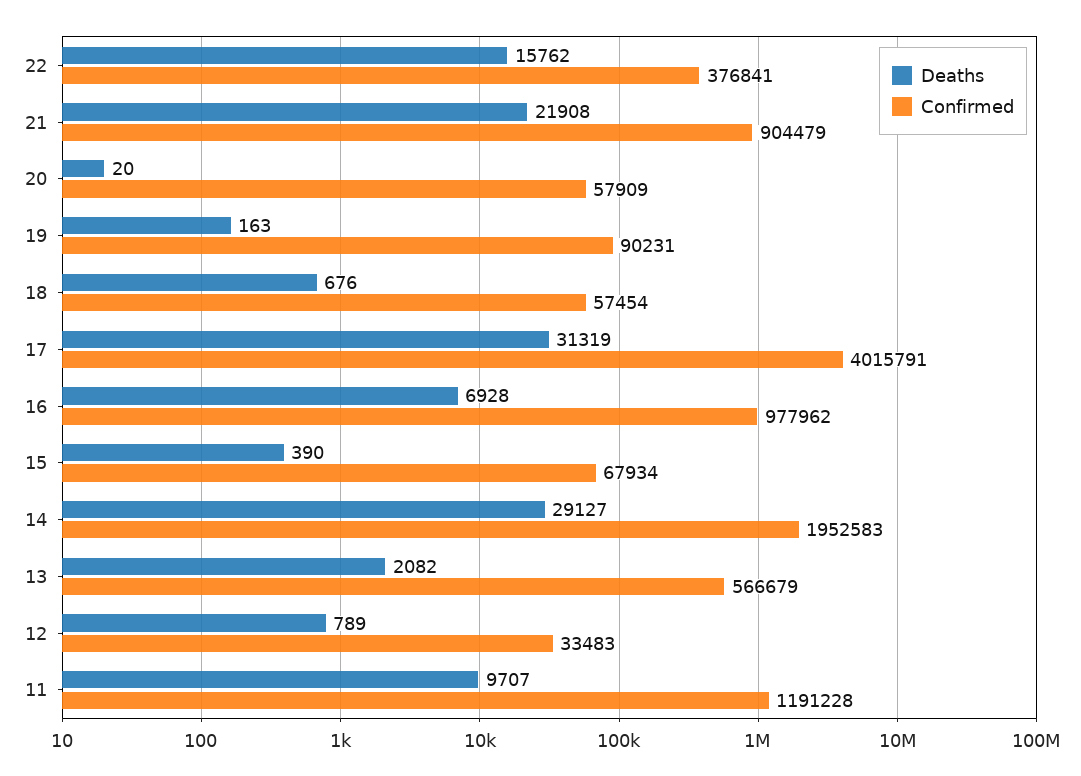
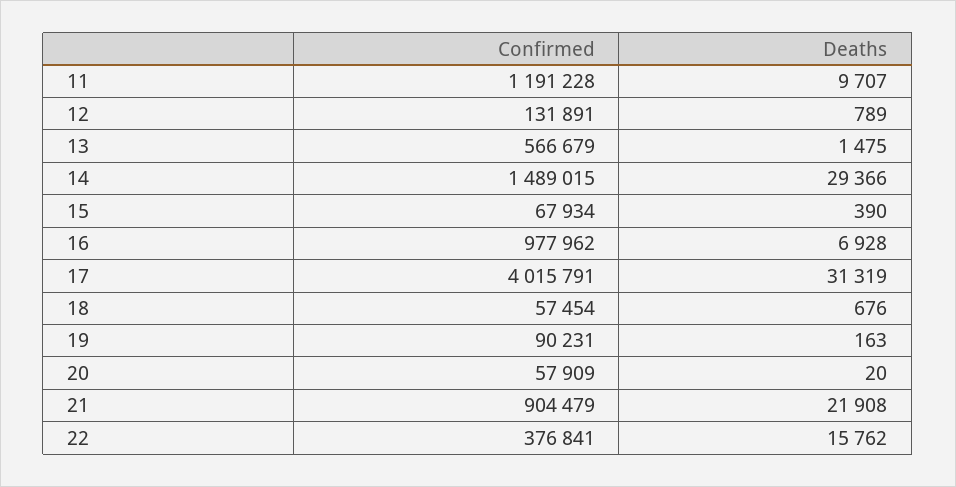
Deaths, 14: 29127 -> 29366
Confirmed, 14: 1952583 -> 1489015
Deaths, 13: 2082 -> 1475
Confirmed, 12: 33483 -> 131891

